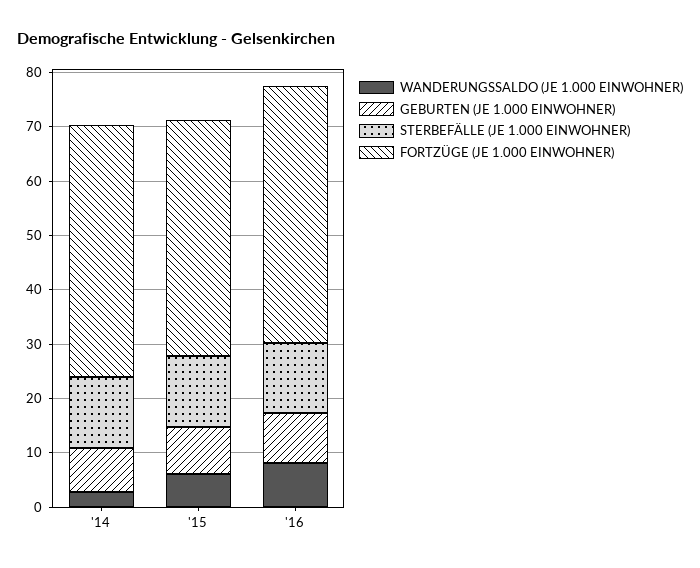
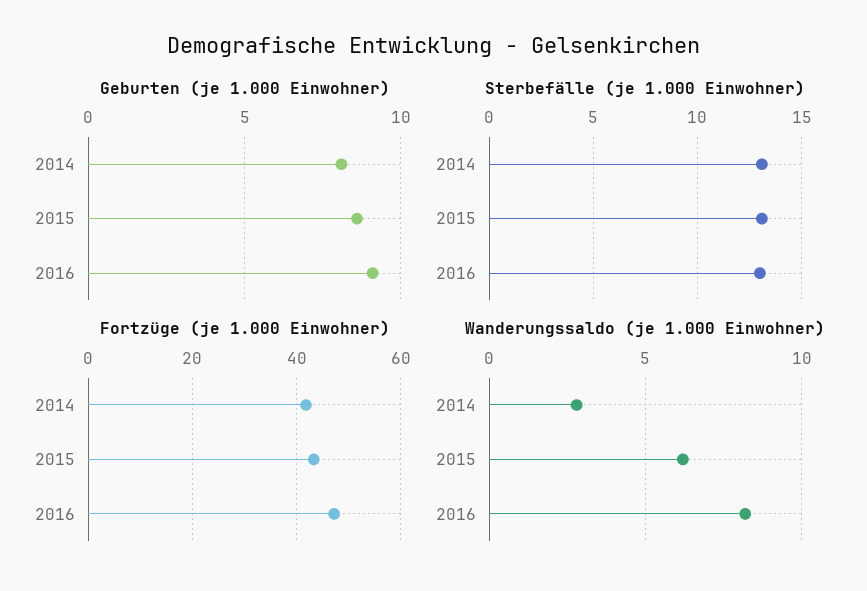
FORTZÜGE (JE 1.000 EINWOHNER), '14: 46 -> 42

